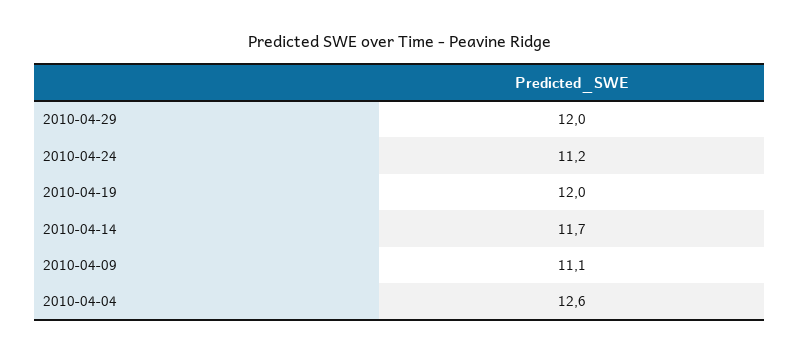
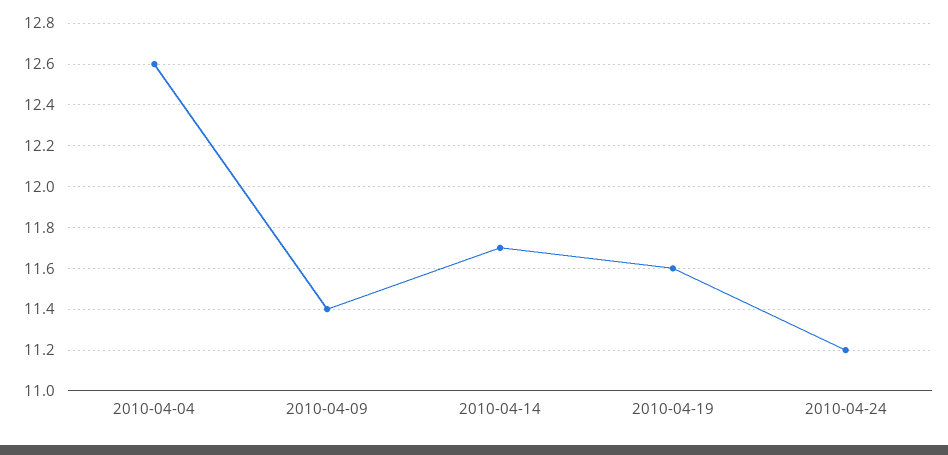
2010-04-29: 12 -> none
2010-04-19: 12 -> 11.6
2010-04-09: 11.1 -> 11.4

